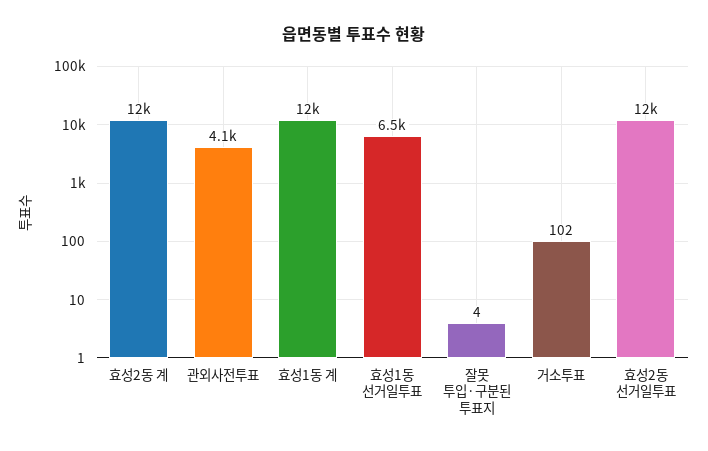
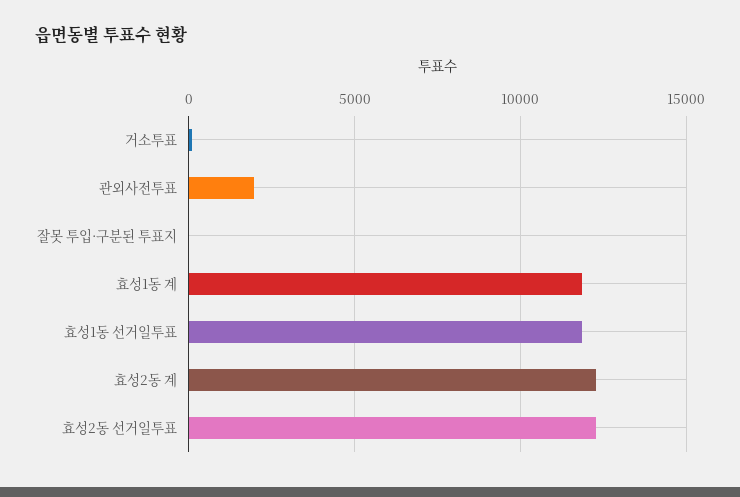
관외사전투표: 4100 -> 2000
효성1동 선거일투표: 6500 -> 12000

